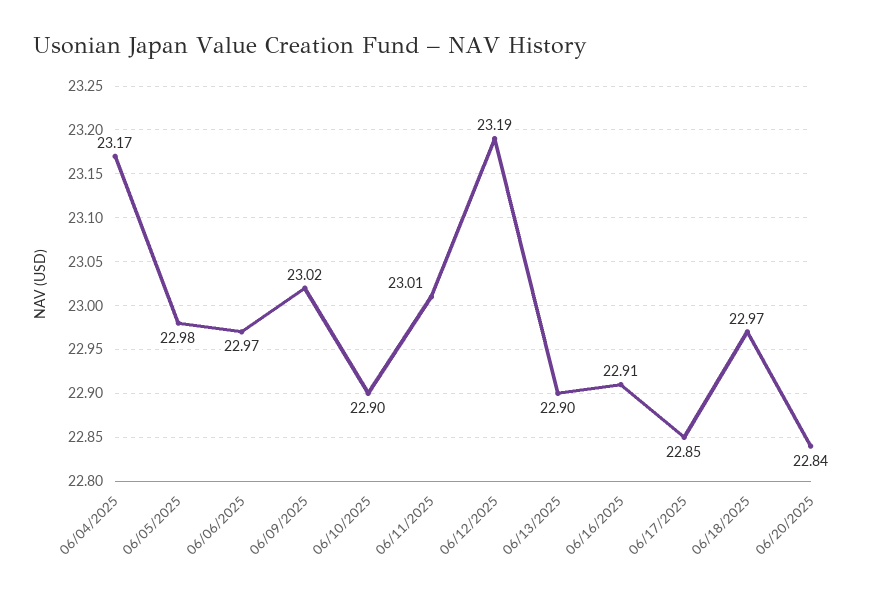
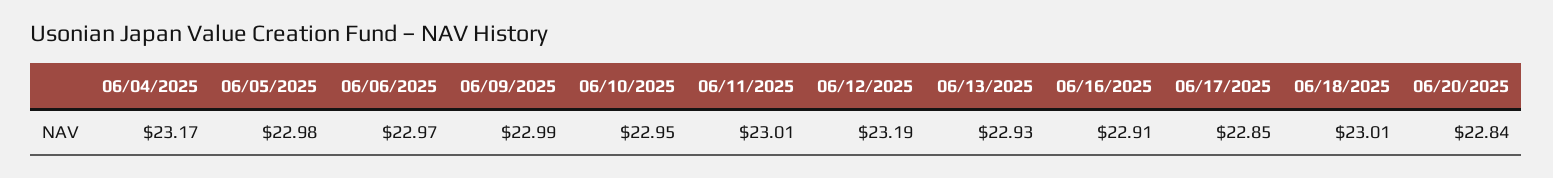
06/09/2025: 23.02 -> 22.99
06/10/2025: 22.9 -> 22.95
06/13/2025: 22.9 -> 22.93
06/18/2025: 22.97 -> 23.01

